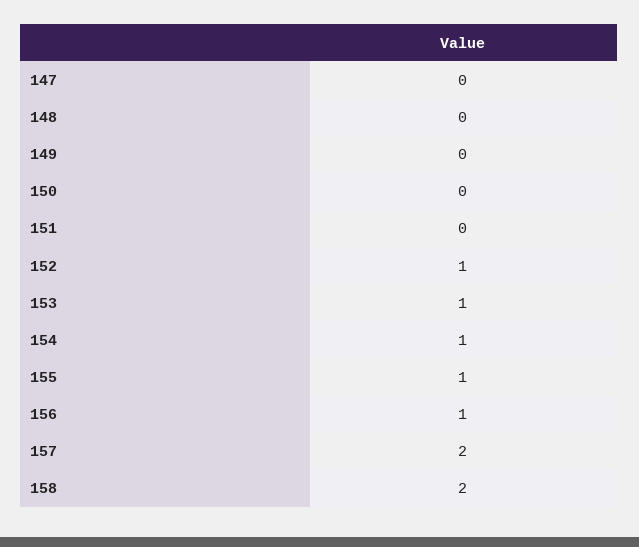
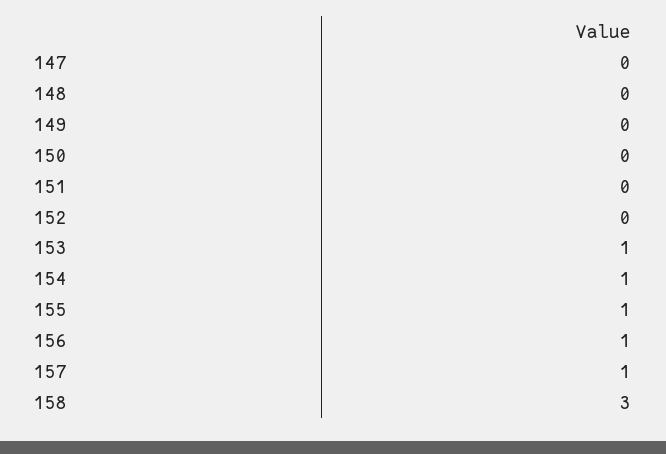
152: 1 -> 0
157: 2 -> 1
158: 2 -> 3

